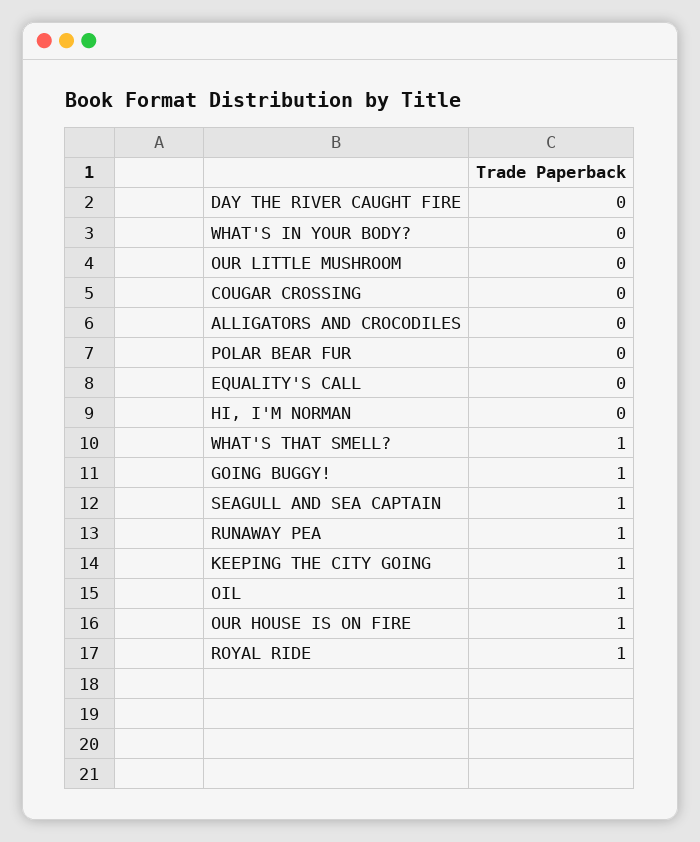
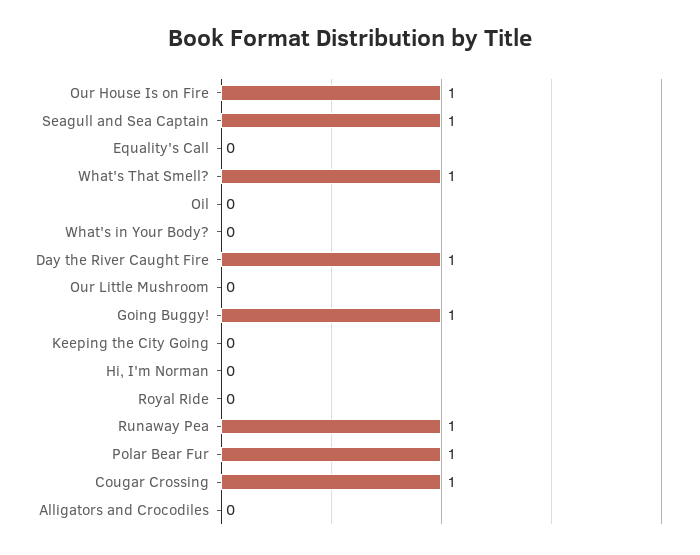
DAY THE RIVER CAUGHT FIRE: 0 -> 1
COUGAR CROSSING: 0 -> 1
POLAR BEAR FUR: 0 -> 1
KEEPING THE CITY GOING: 1 -> 0
OIL: 1 -> 0
ROYAL RIDE: 1 -> 0

